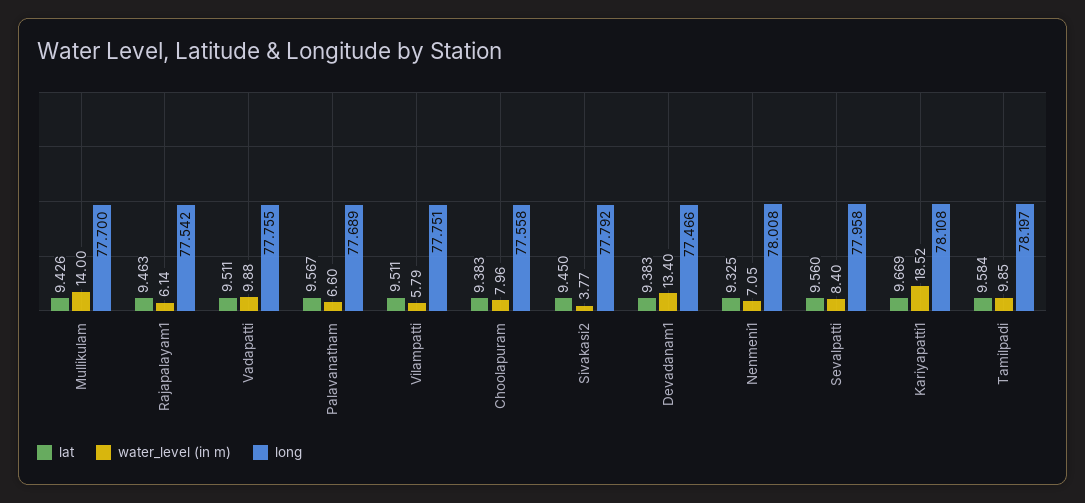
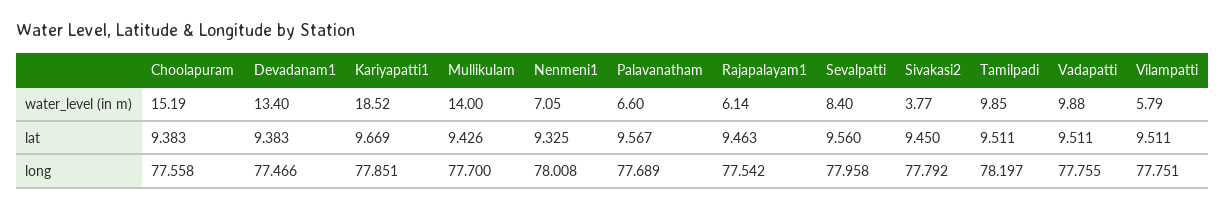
water_level (in m), Choolapuram: 7.96 -> 15.19
long, Kariyapatti1: 78.108 -> 77.851
lat, Tamilpadi: 9.584 -> 9.511

